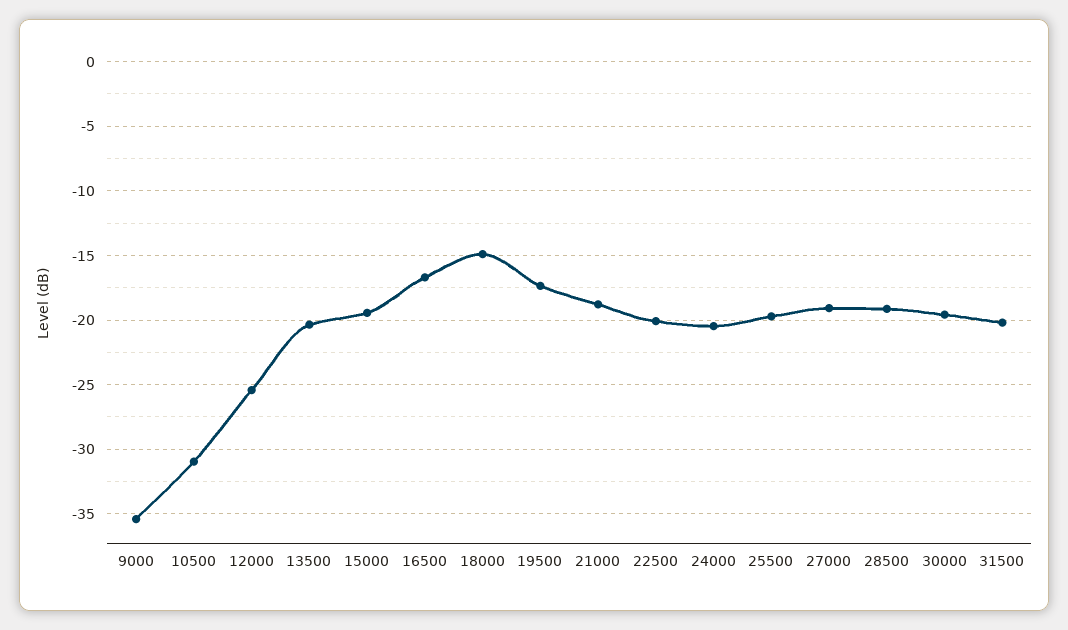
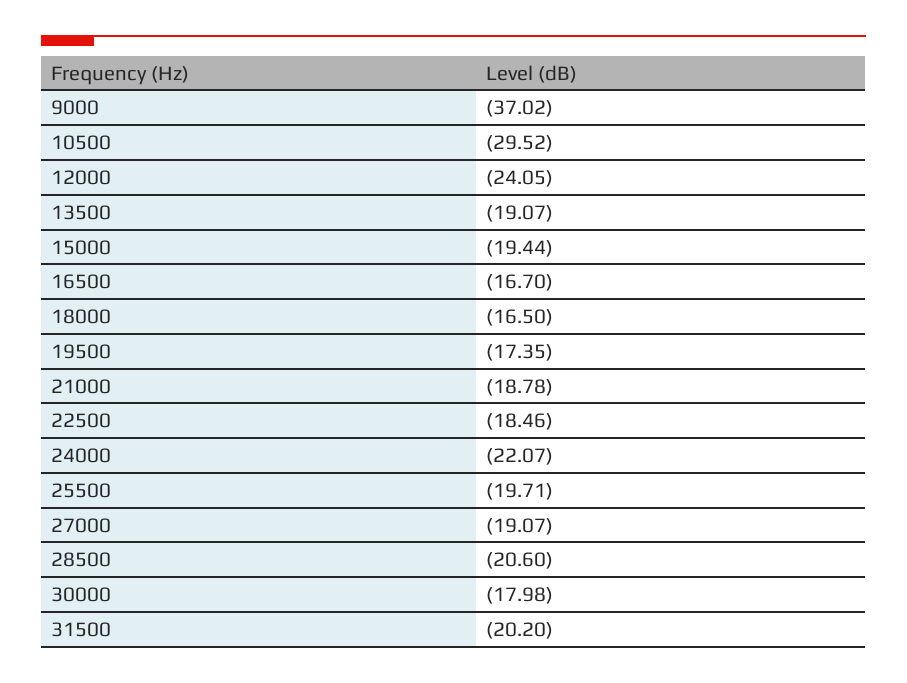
9000: -35.5 -> -37.02
10500: -31 -> -29.52
12000: -25.5 -> -24.05
13500: -20.5 -> -19.07
18000: -15 -> -16.5
22500: -20 -> -18.46
24000: -20.5 -> -22.07
28500: -19 -> -20.6
30000: -19.5 -> -17.98

